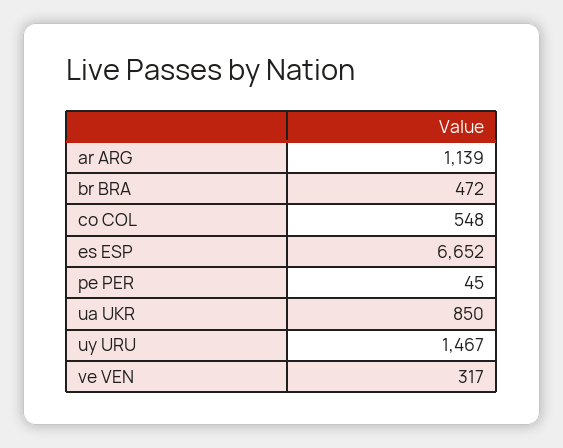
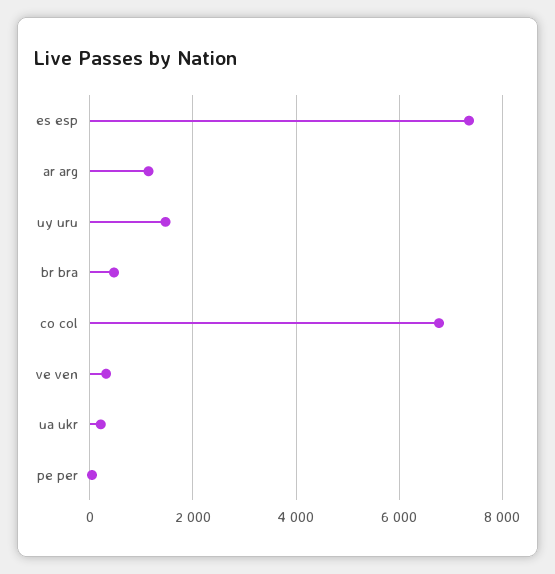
co COL: 548 -> 6800
es ESP: 6652 -> 7400
ua UKR: 850 -> 200

